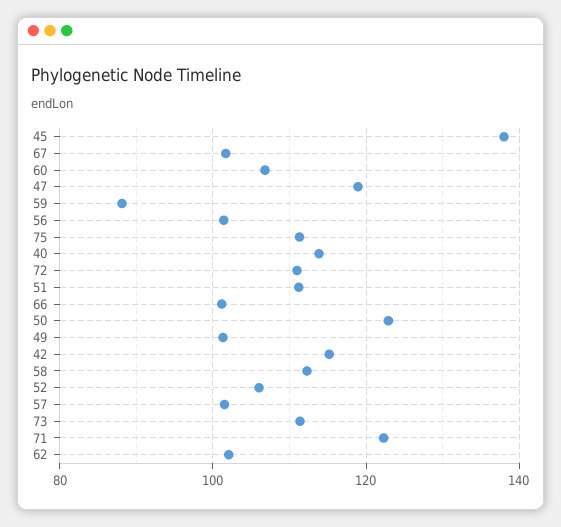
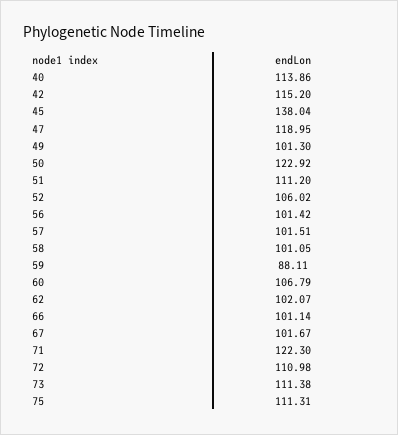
58: 112 -> 101.05

